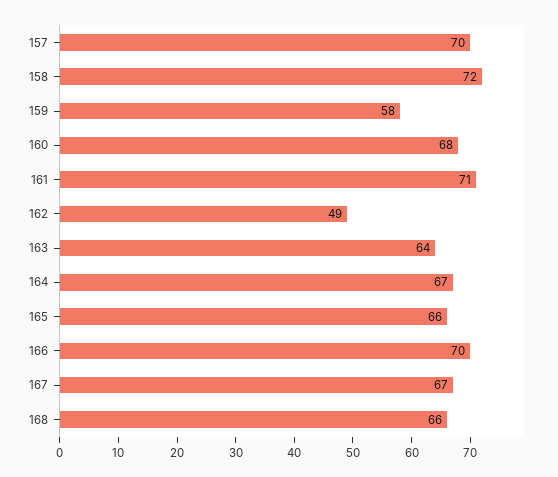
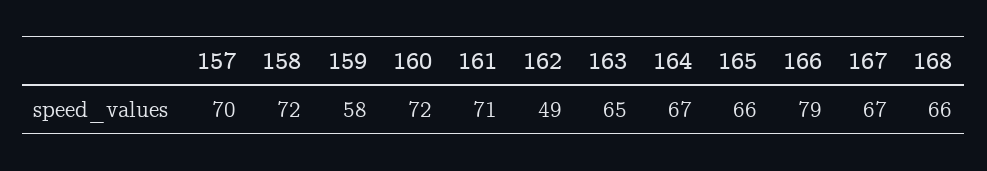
160: 68 -> 72
163: 64 -> 65
166: 70 -> 79

